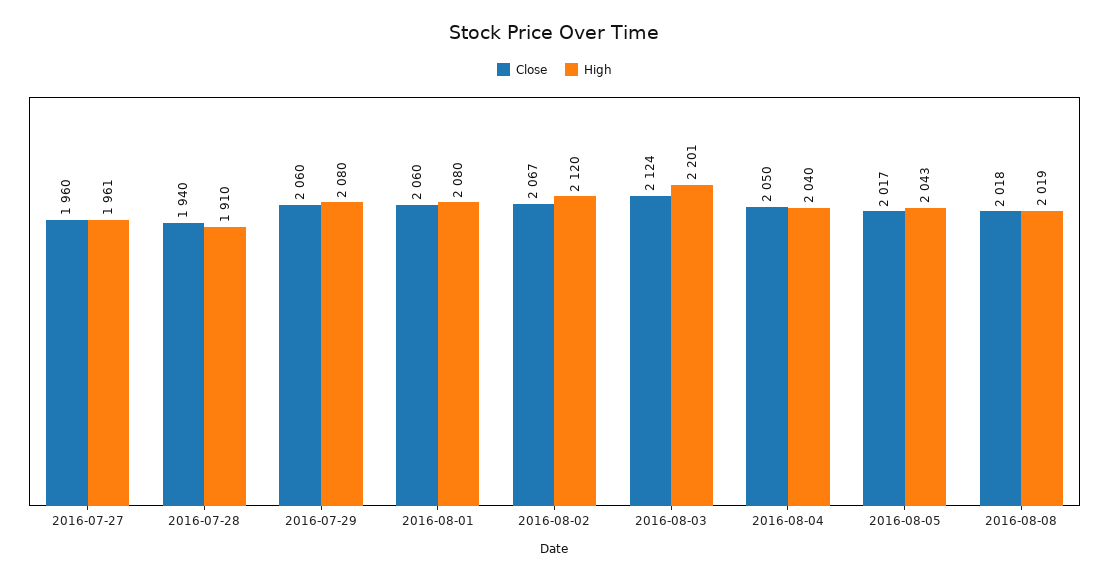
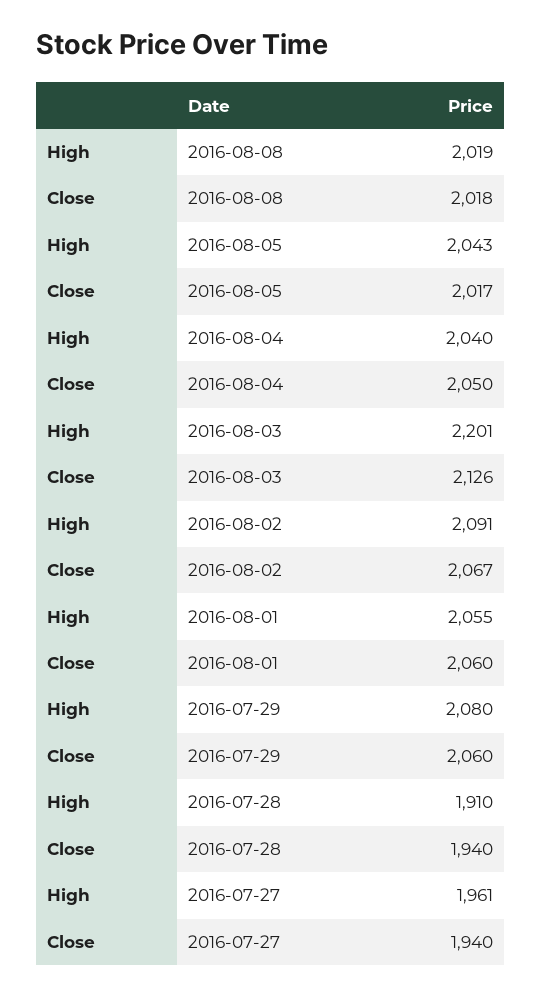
Close, 2016-07-27: 1960 -> 1940
High, 2016-08-01: 2080 -> 2055
High, 2016-08-02: 2120 -> 2091
Close, 2016-08-03: 2124 -> 2126

